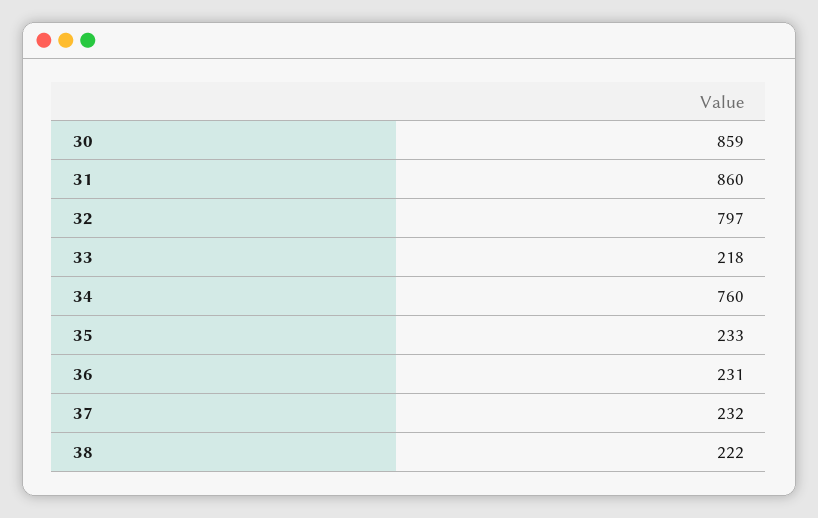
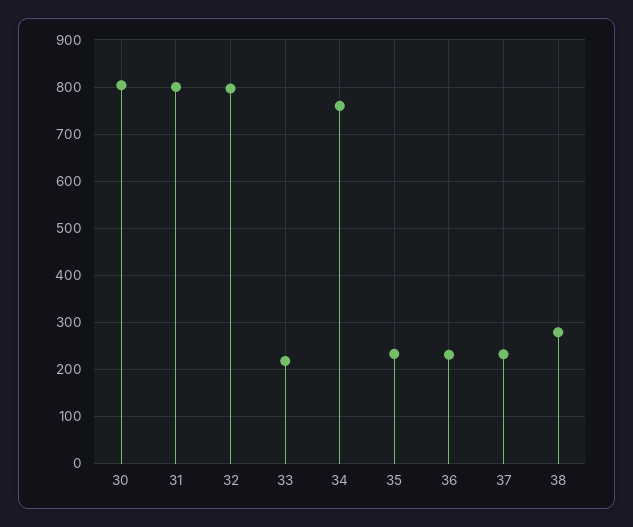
30: 859 -> 800
31: 860 -> 800
38: 222 -> 280

